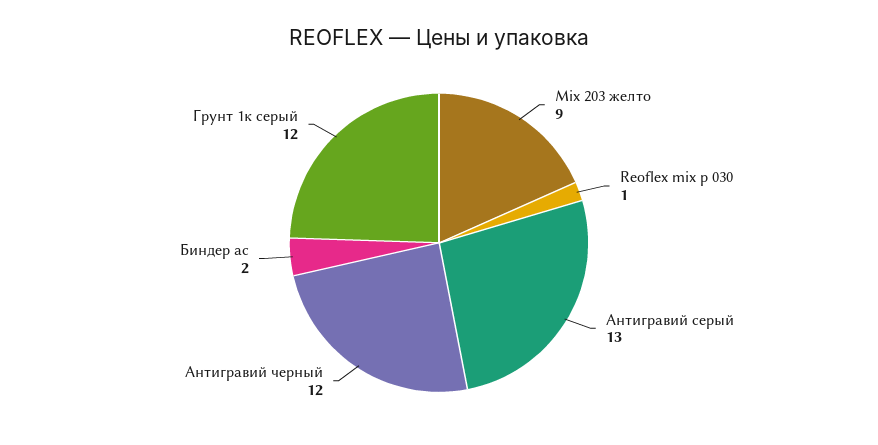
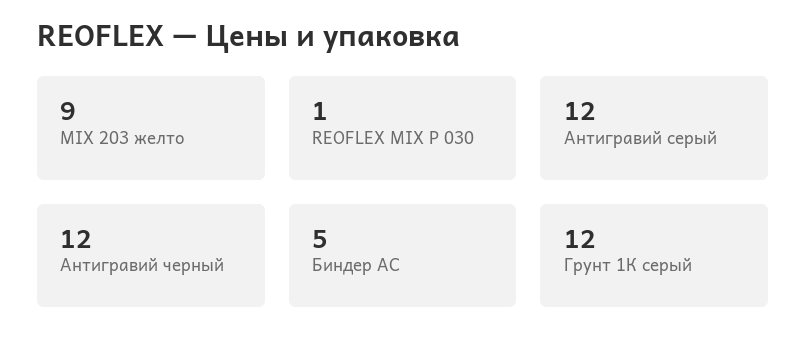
Антигравий серый: 13 -> 12
Биндер ac: 2 -> 5

